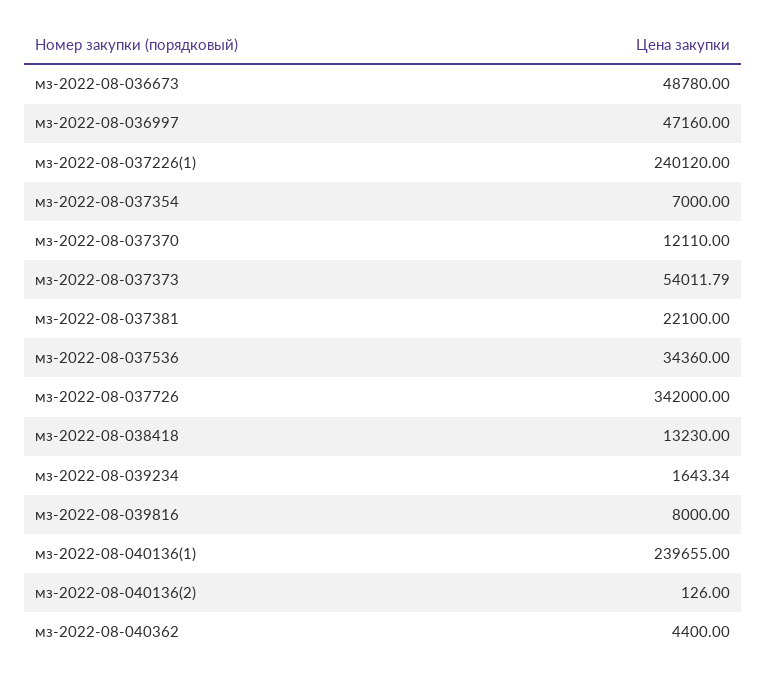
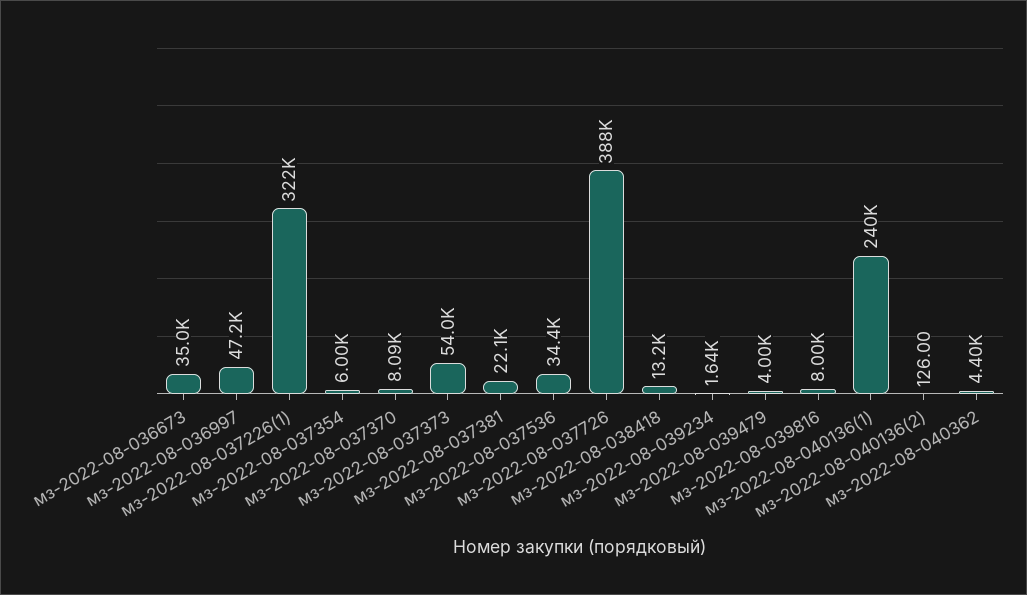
мз-2022-08-036673: 48780 -> 35000
мз-2022-08-037226(1): 240120 -> 322000
мз-2022-08-037354: 7000 -> 6000
мз-2022-08-037370: 12110 -> 8090
мз-2022-08-037726: 342000 -> 388000
мз-2022-08-039479: none -> 4000

